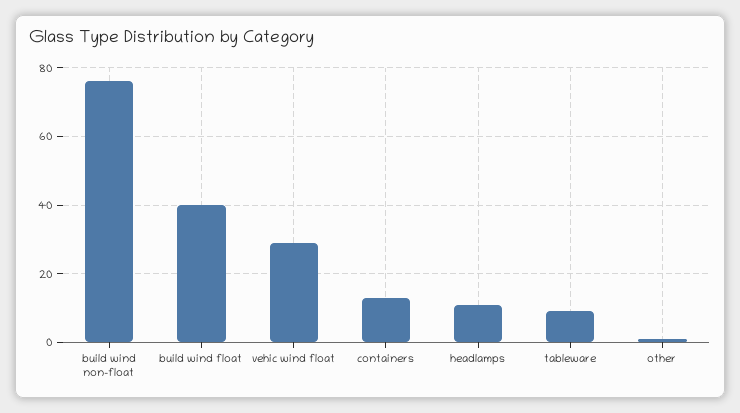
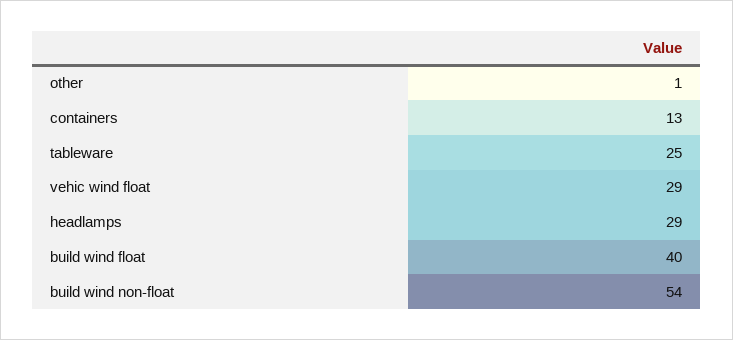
build wind non-float: 75 -> 54
headlamps: 10 -> 29
tableware: 10 -> 25

